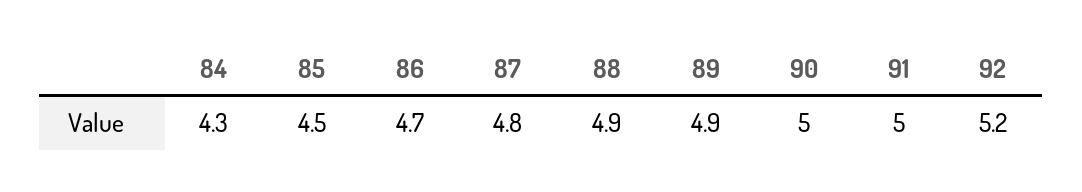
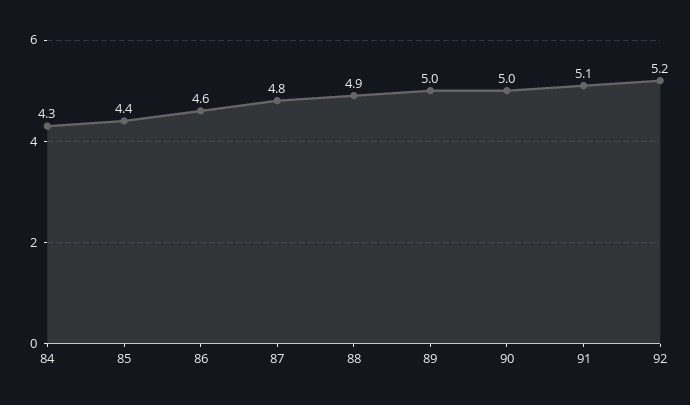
85: 4.5 -> 4.4
86: 4.7 -> 4.6
89: 4.9 -> 5
91: 5 -> 5.1

